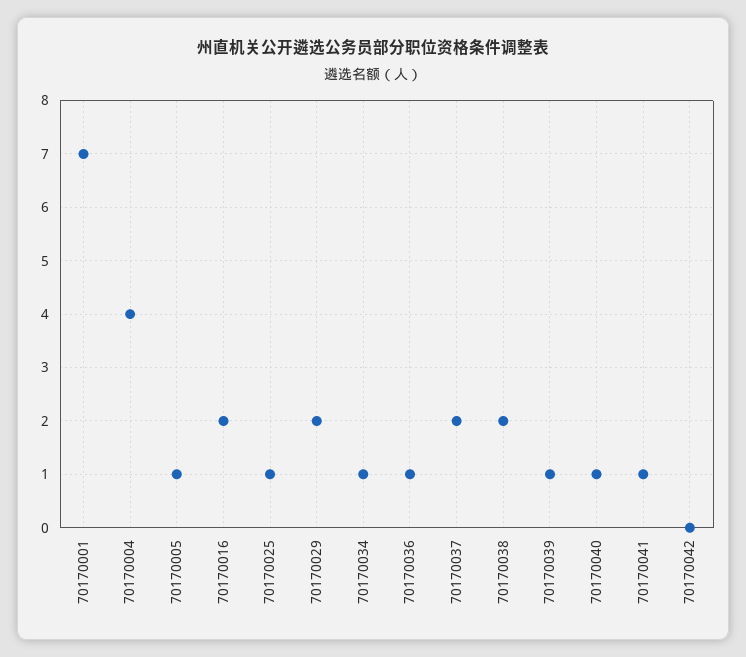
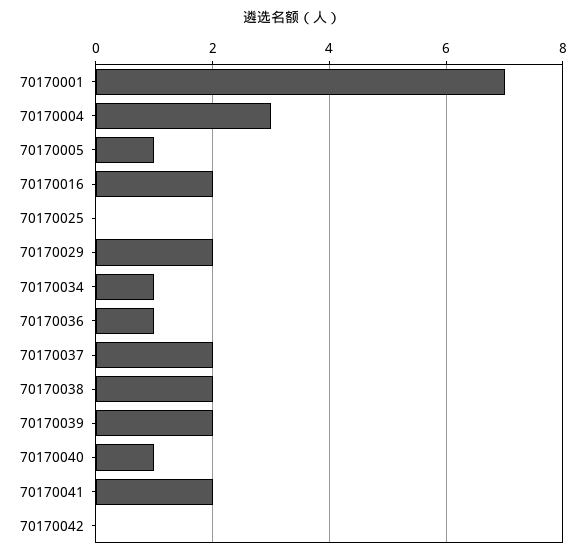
70170004: 4 -> 3
70170025: 1 -> 0
70170039: 1 -> 2
70170041: 1 -> 2

